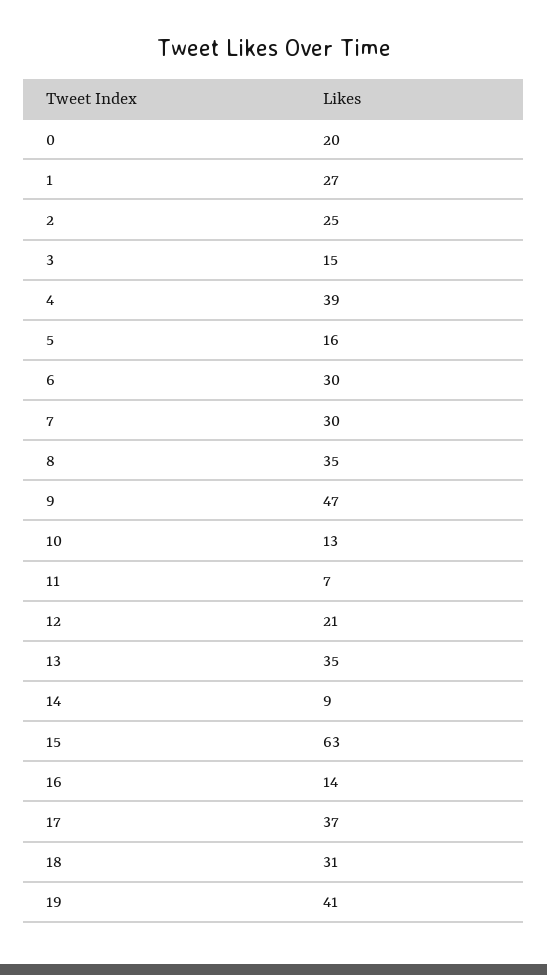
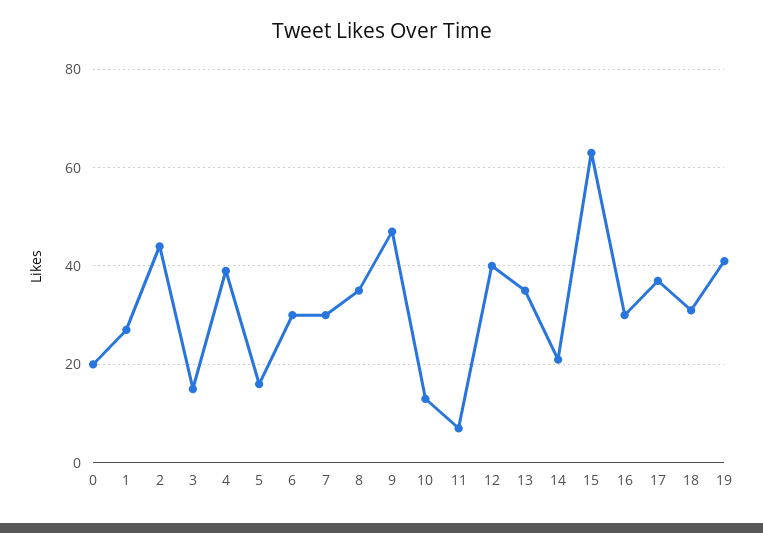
2: 25 -> 45
12: 21 -> 40
14: 9 -> 20
16: 14 -> 30

